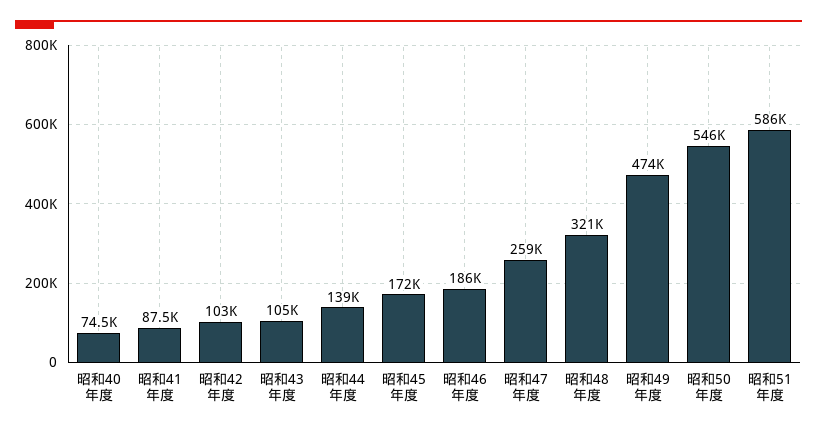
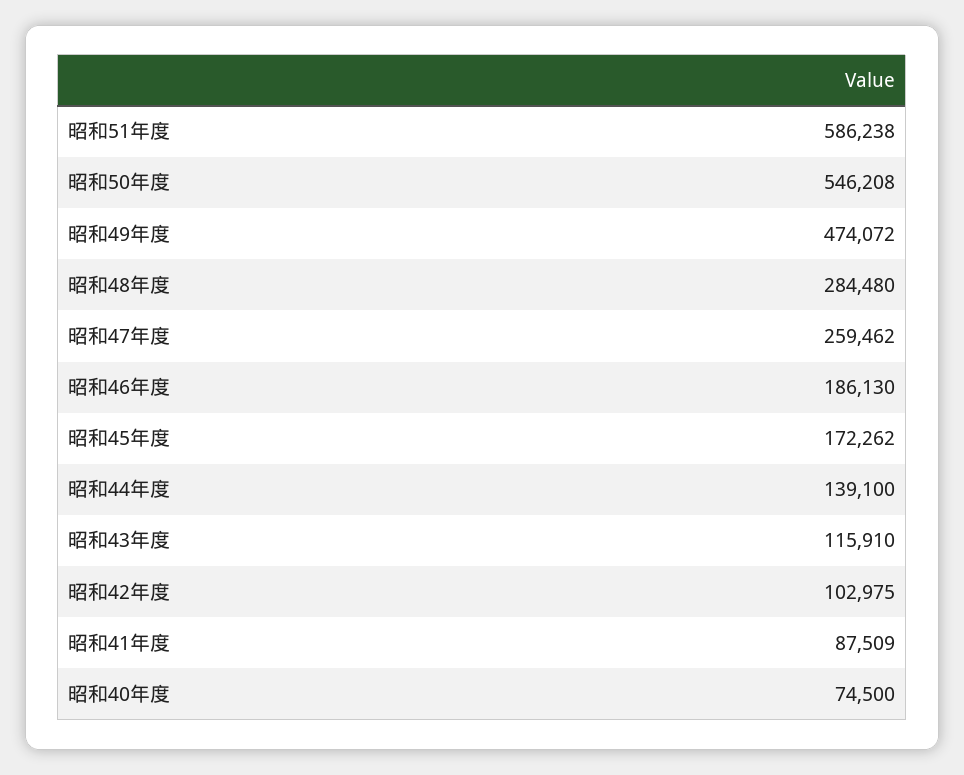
昭和43年度: 105000 -> 115910
昭和48年度: 321000 -> 284480

